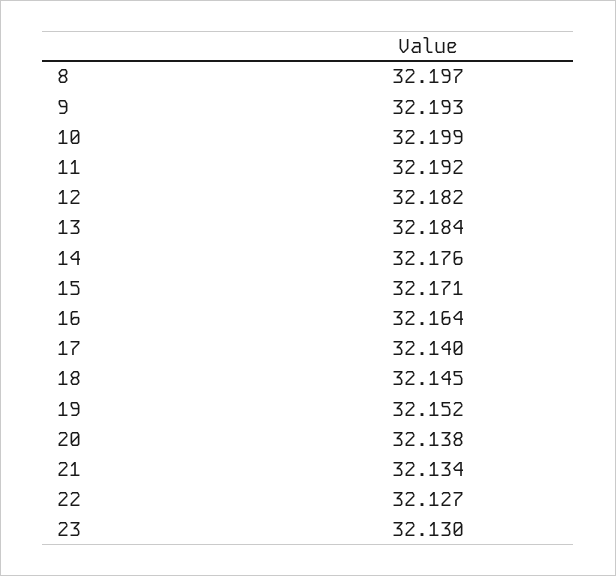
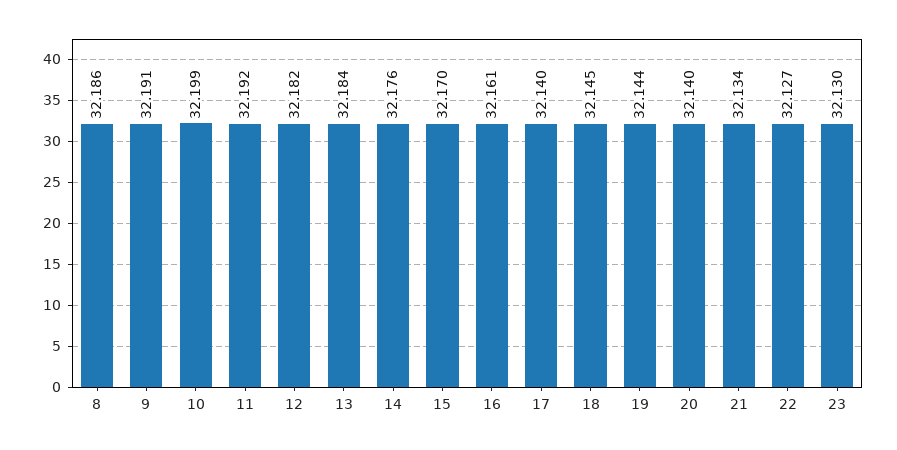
8: 32.197 -> 32.186
9: 32.193 -> 32.191
15: 32.171 -> 32.17
16: 32.164 -> 32.161
19: 32.152 -> 32.144
20: 32.138 -> 32.14

